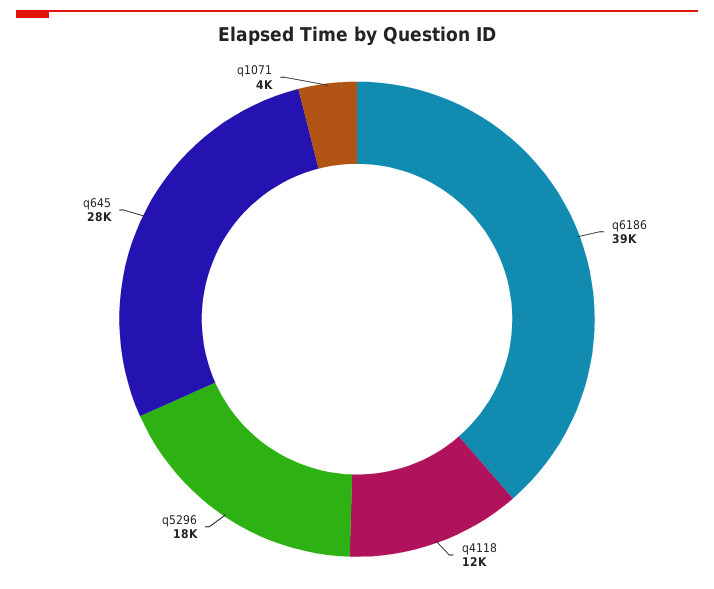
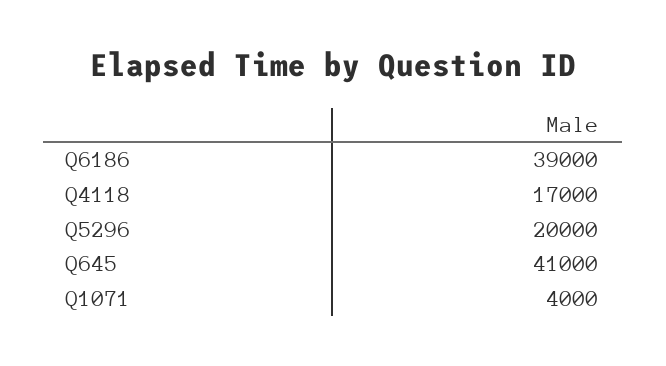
q4118: 12000 -> 17000
q5296: 18000 -> 20000
q645: 28000 -> 41000

